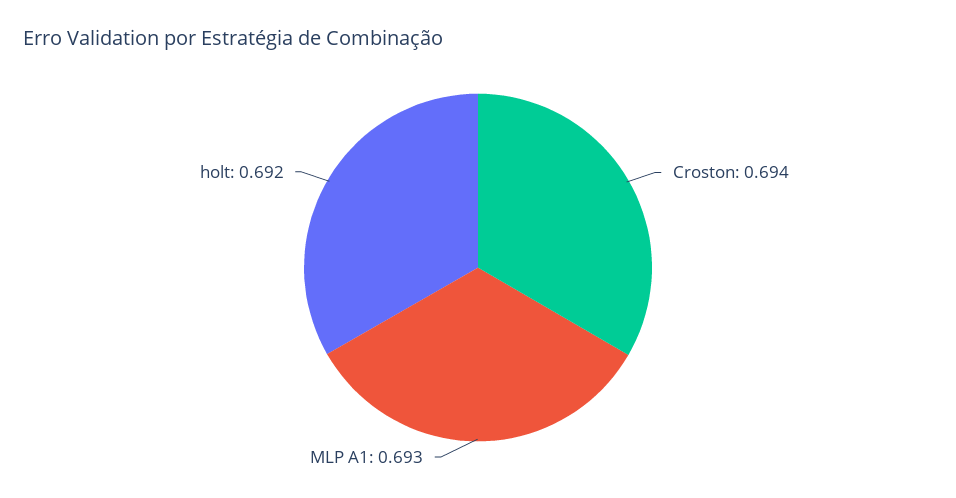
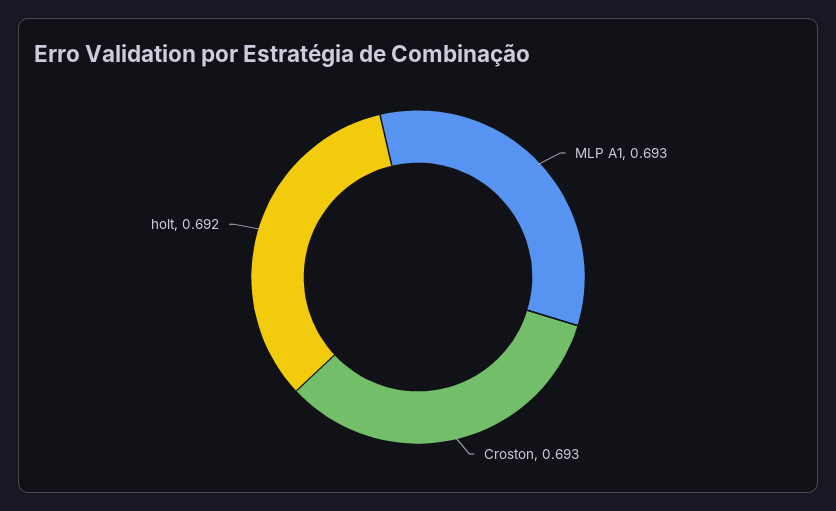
Croston: 0.694 -> 0.693

